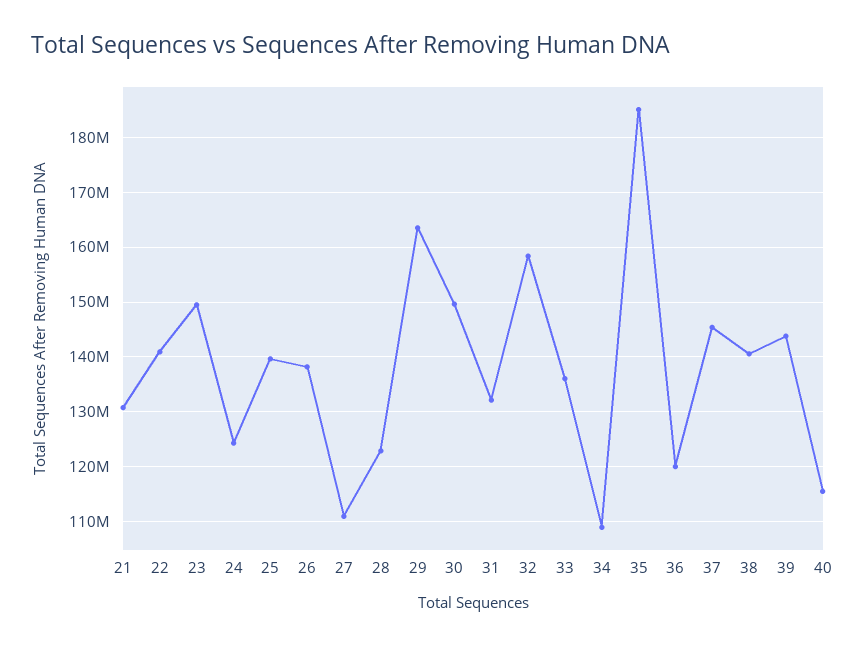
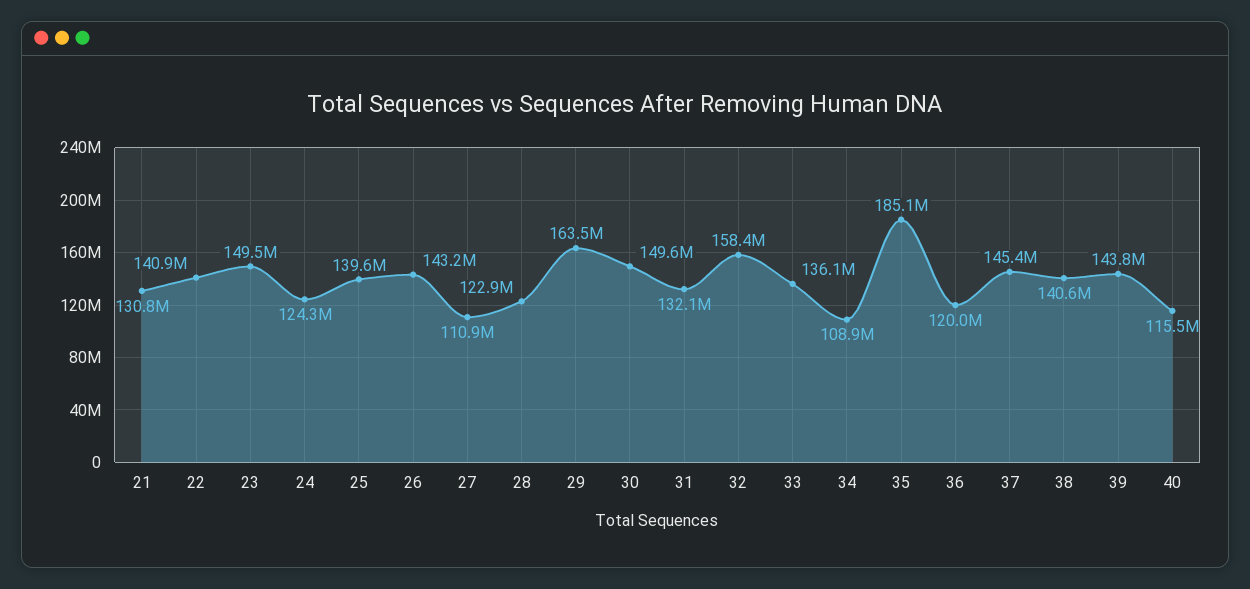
26: 138000000 -> 143200000

